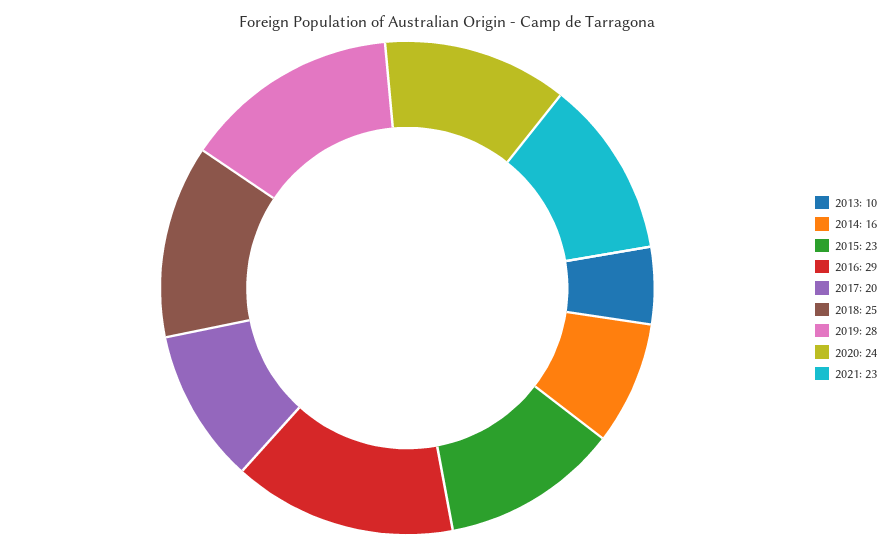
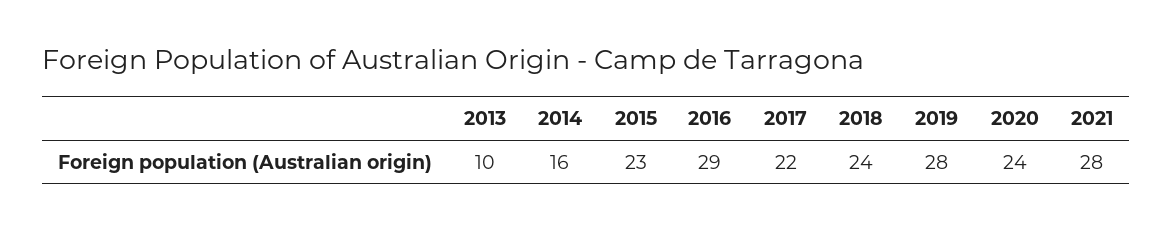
2017: 20 -> 22
2018: 25 -> 24
2021: 23 -> 28

